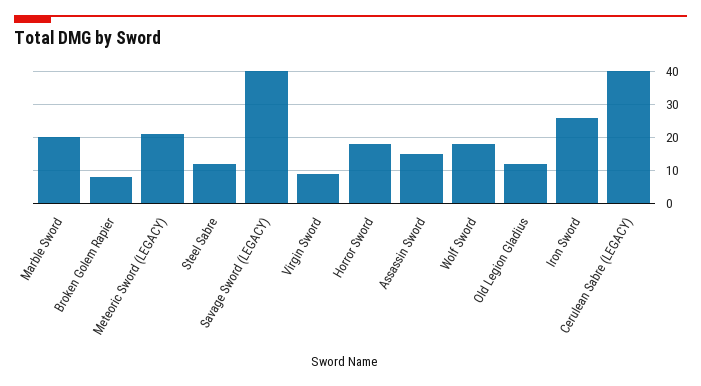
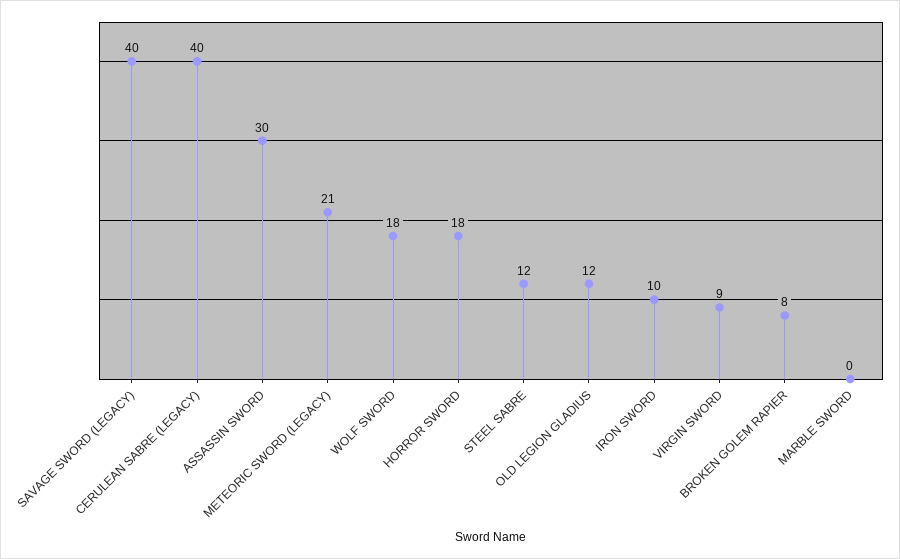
Marble Sword: 20 -> 0
Assassin Sword: 15 -> 30
Iron Sword: 25 -> 10

